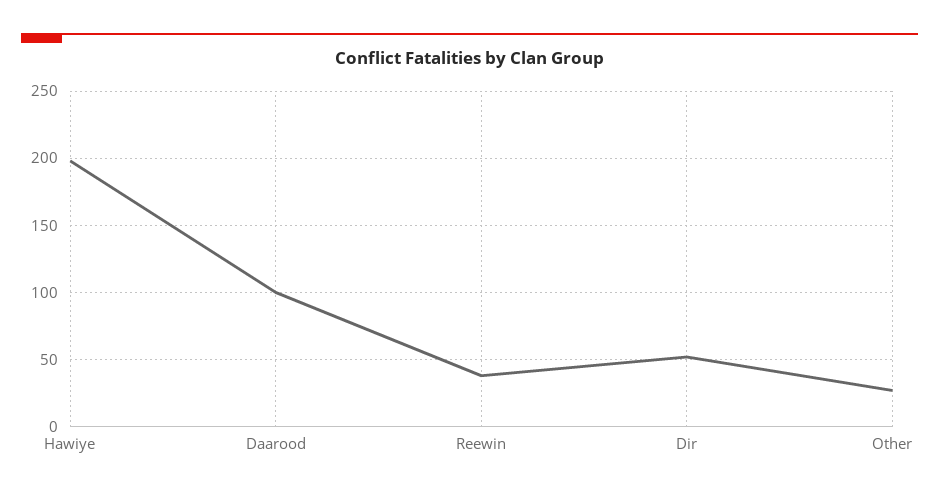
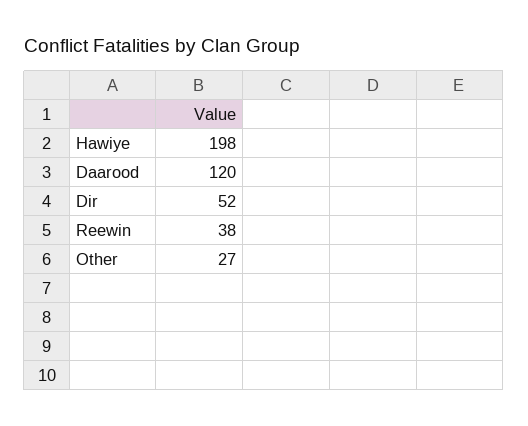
Daarood: 100 -> 120

